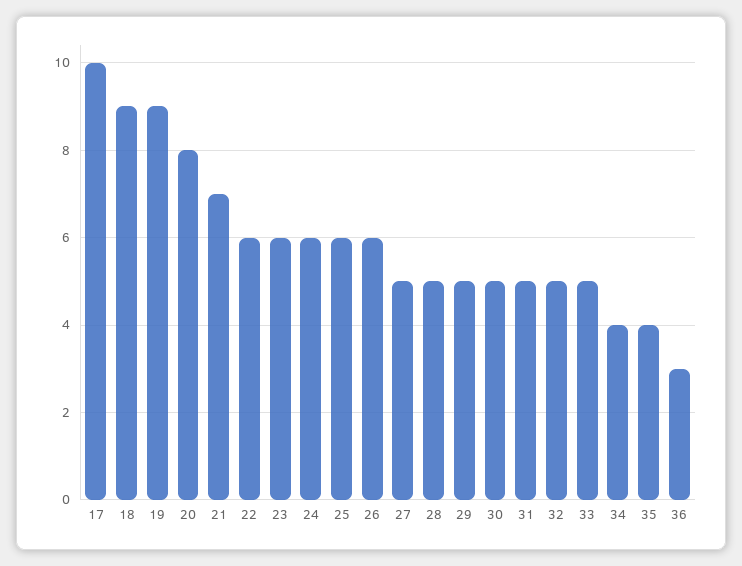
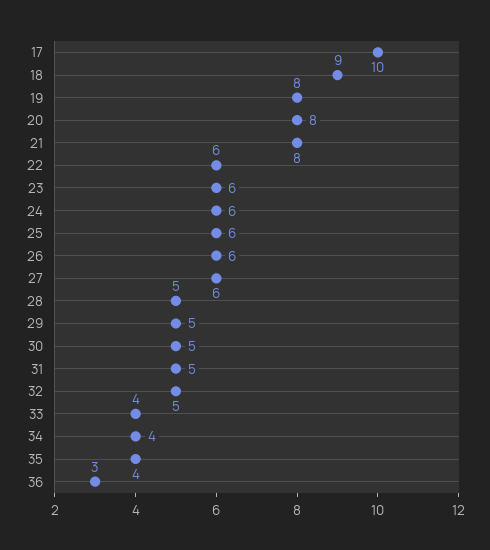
19: 9 -> 8
21: 7 -> 8
27: 5 -> 6
33: 5 -> 4

